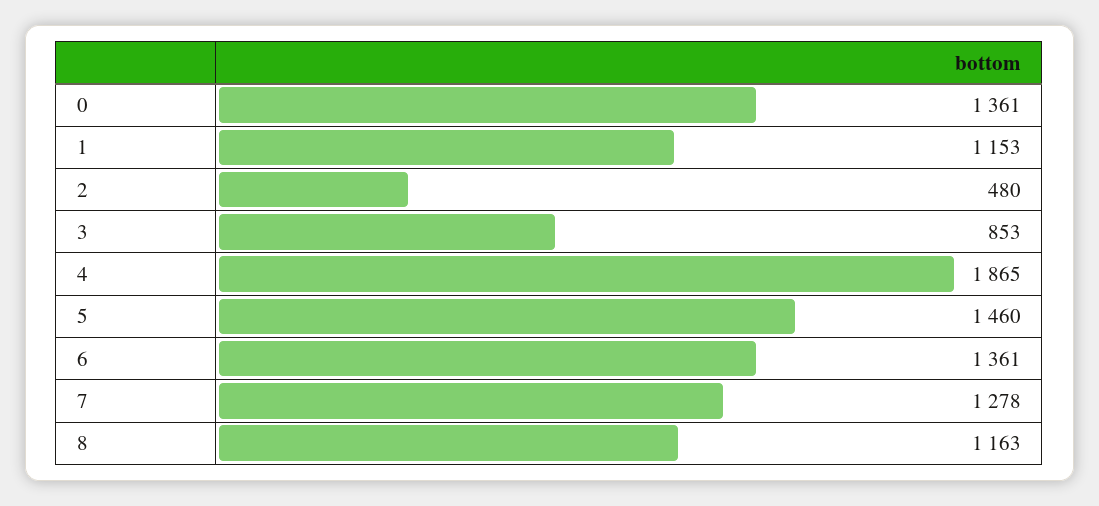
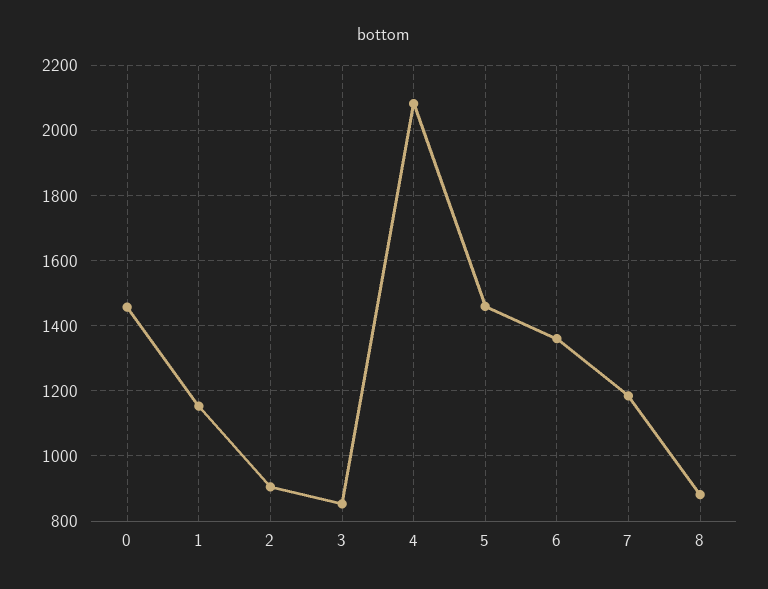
0: 1361 -> 1460
2: 480 -> 900
4: 1865 -> 2080
7: 1278 -> 1180
8: 1163 -> 880

